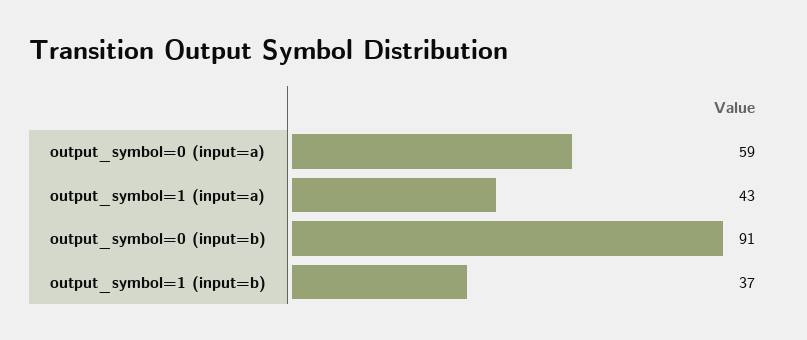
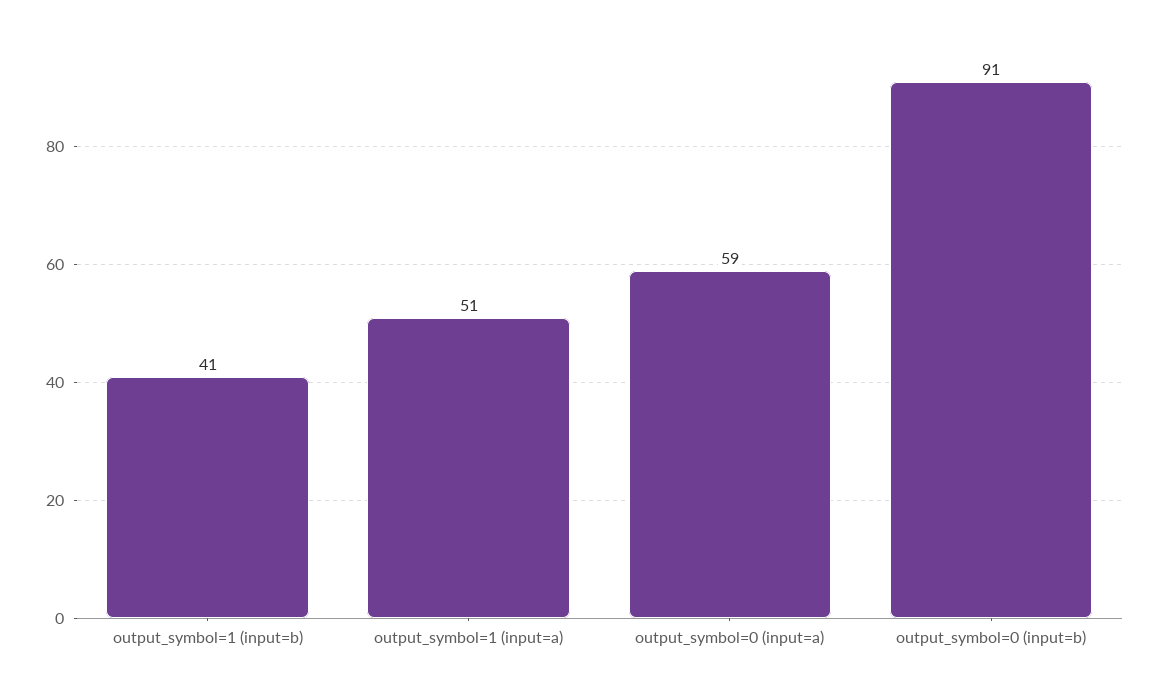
output_symbol=1 (input=a): 43 -> 51
output_symbol=1 (input=b): 37 -> 41

